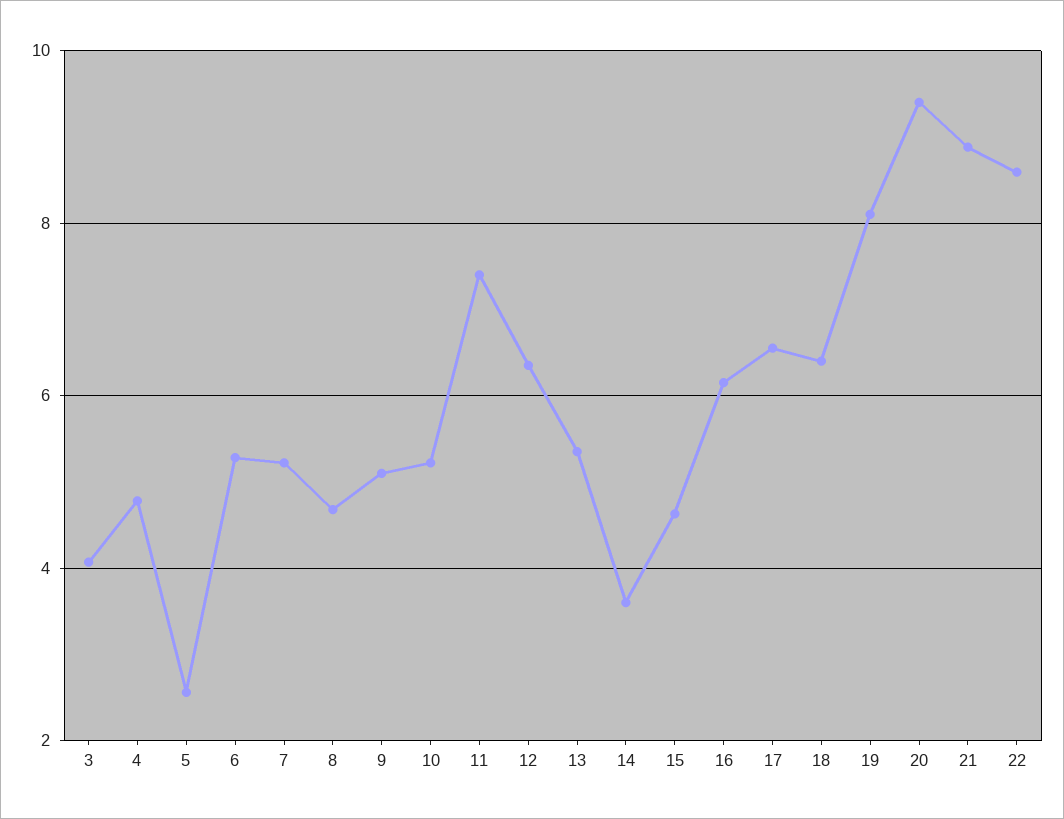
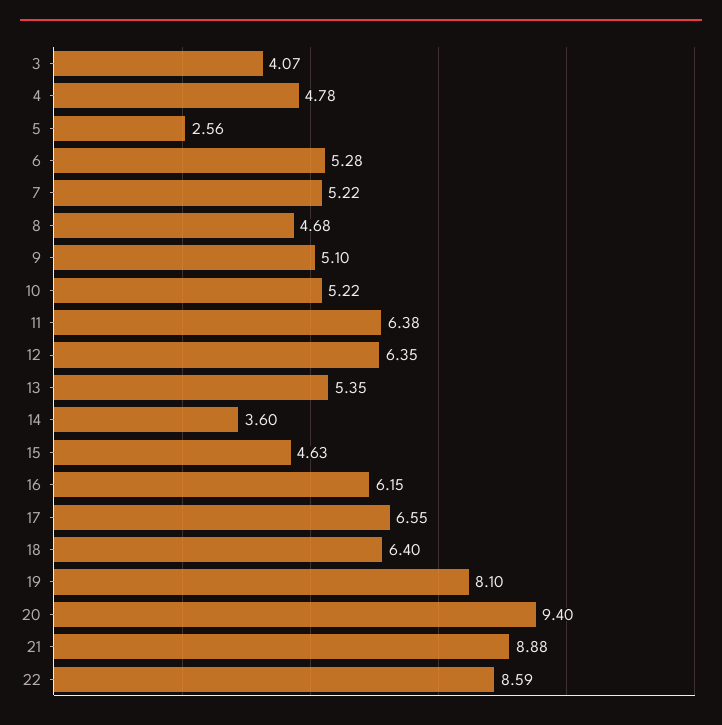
11: 7.4 -> 6.38

